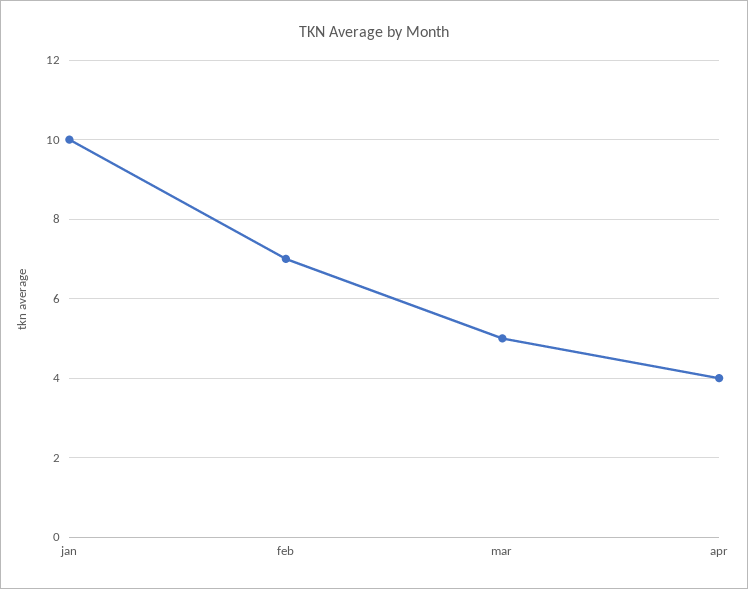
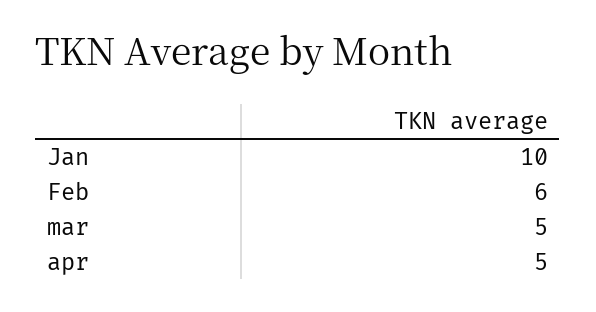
feb: 7 -> 6
apr: 4 -> 5

